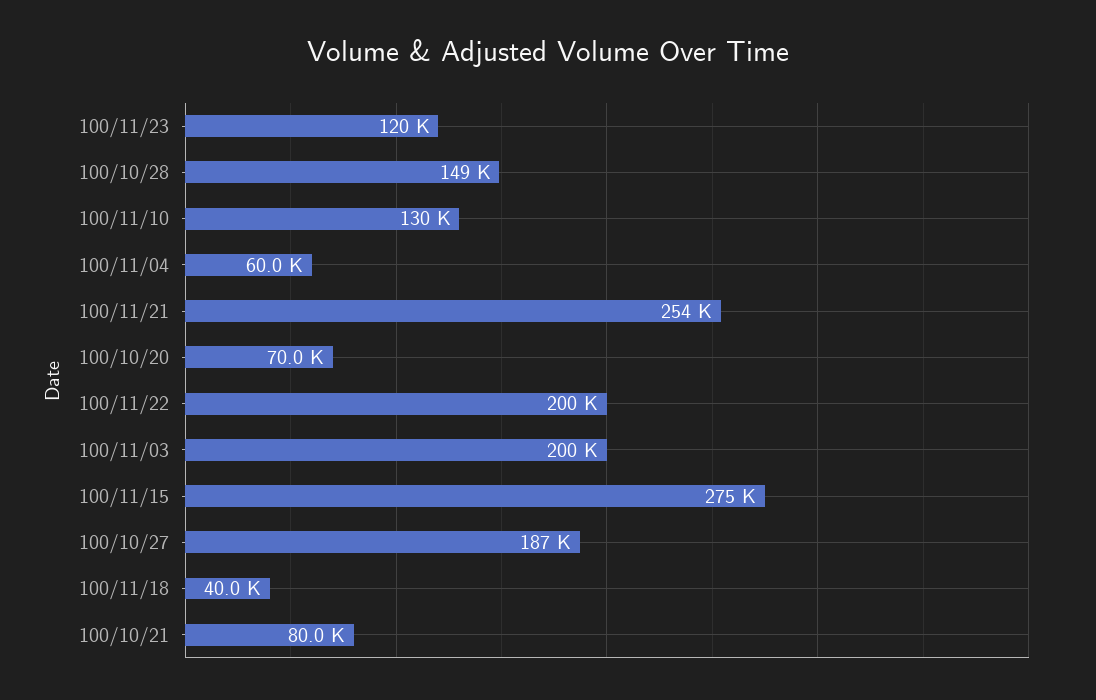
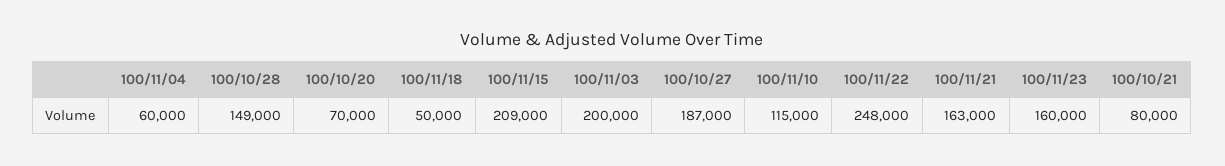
100/11/23: 120000 -> 160000
100/11/10: 130000 -> 115000
100/11/21: 254000 -> 163000
100/11/22: 200000 -> 248000
100/11/15: 275000 -> 209000
100/11/18: 40000 -> 50000

